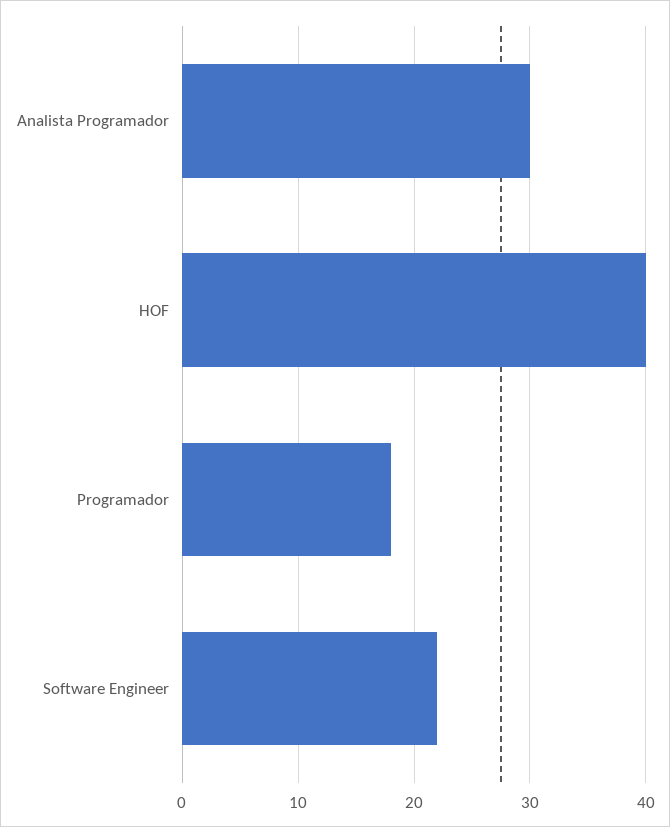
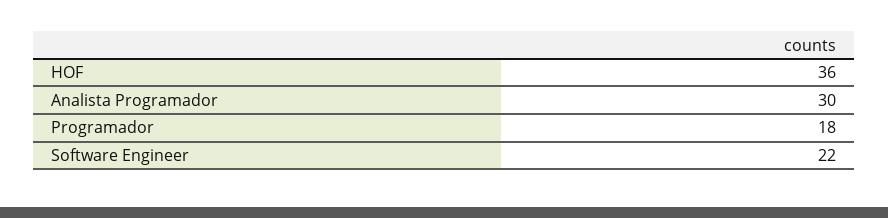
HOF: 40 -> 36

